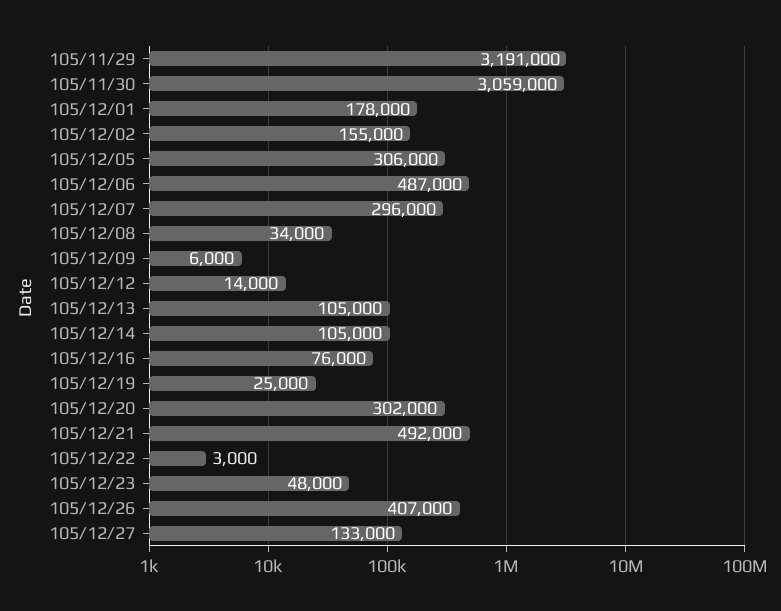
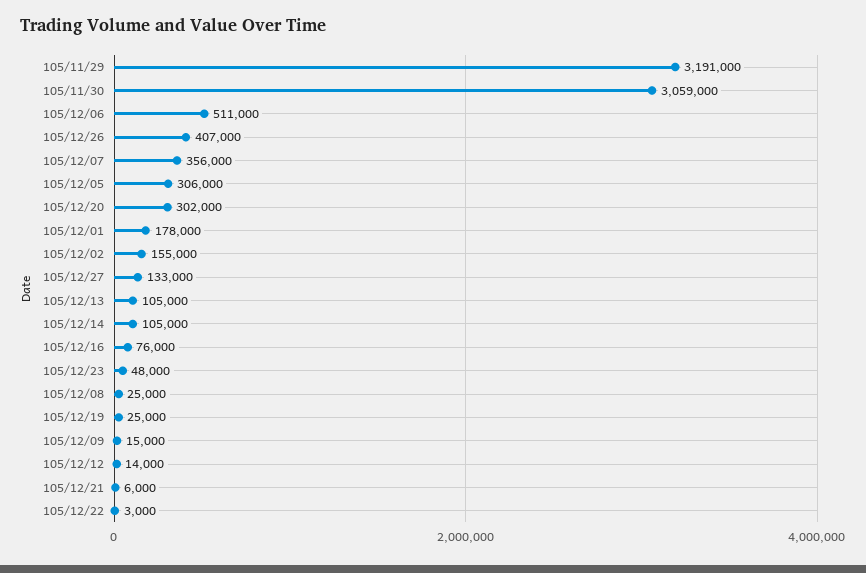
105/12/06: 487000 -> 511000
105/12/07: 296000 -> 356000
105/12/08: 34000 -> 25000
105/12/09: 6000 -> 15000
105/12/21: 492000 -> 6000

